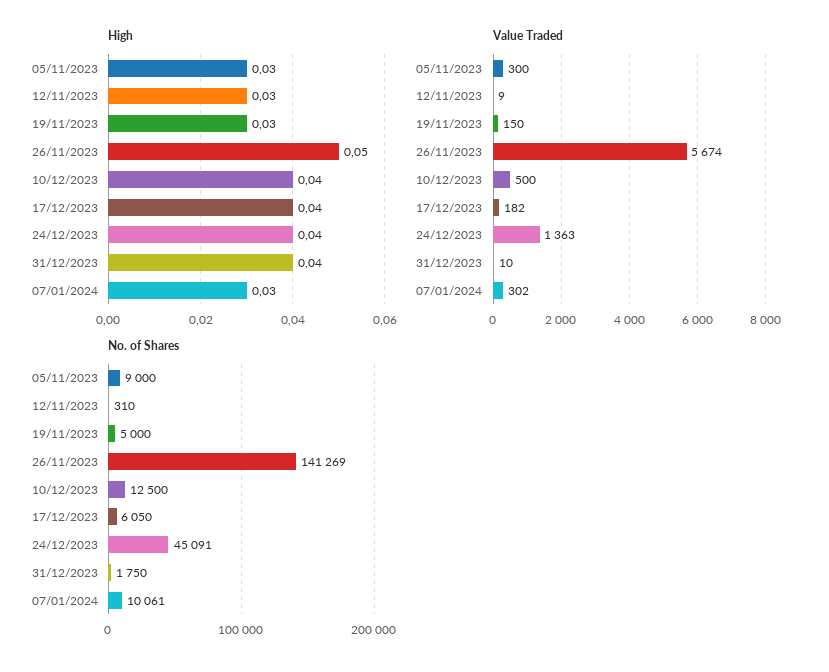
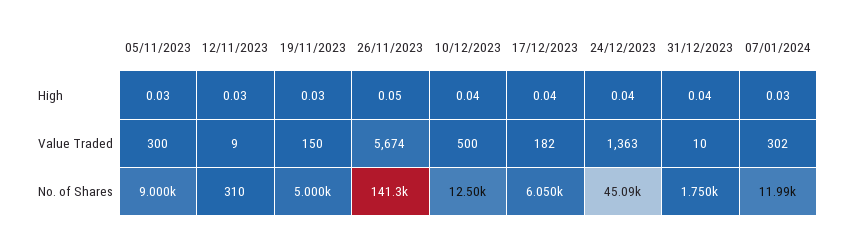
No. of Shares, 07/01/2024: 10061 -> 11990

